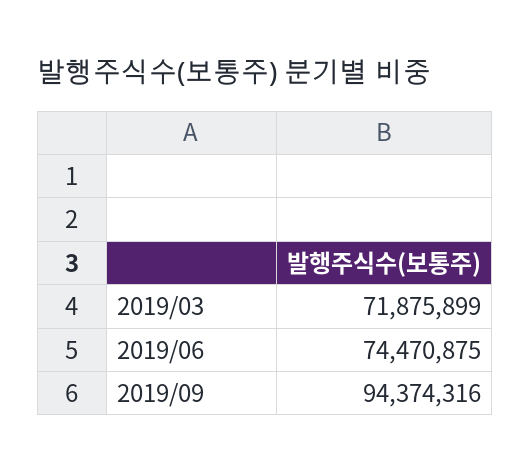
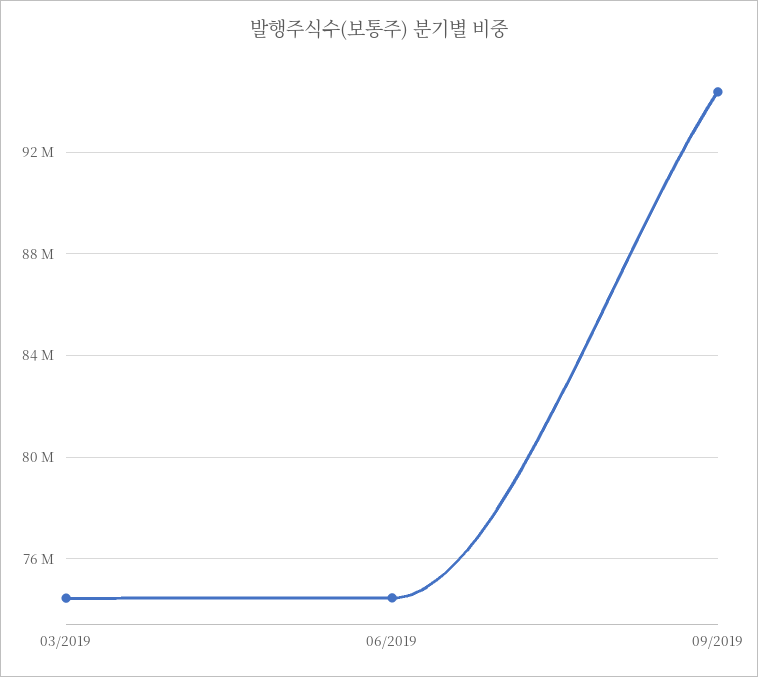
2019/03: 71875899 -> 74500000

